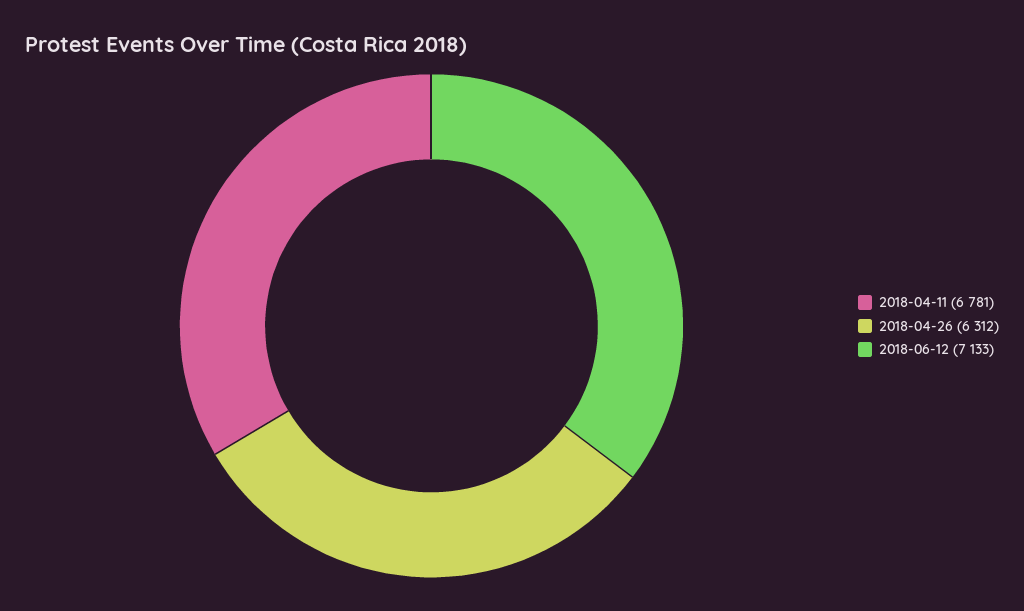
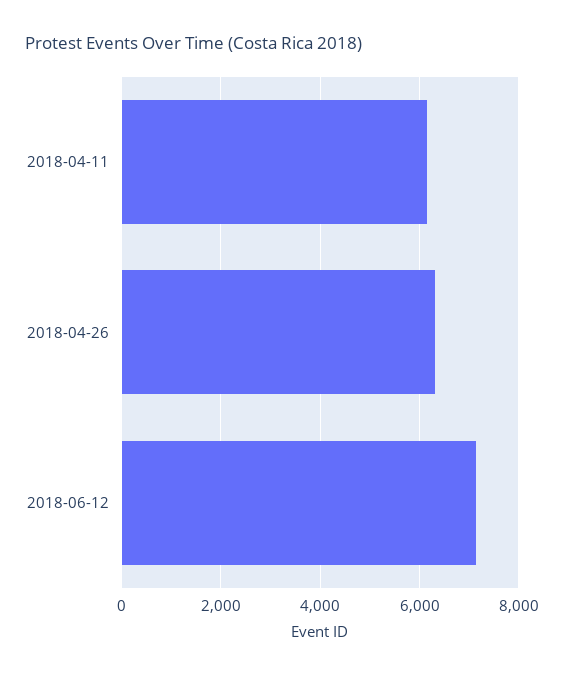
2018-04-11: 6781 -> 6200

